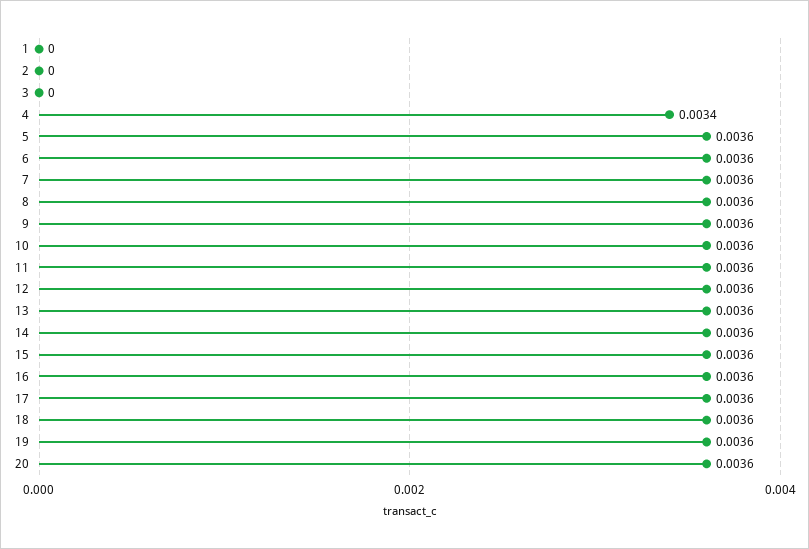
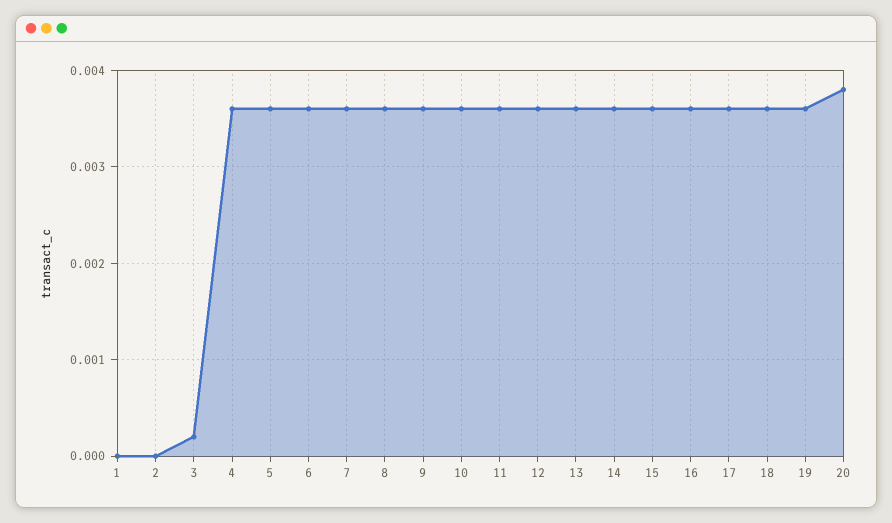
3: 0 -> 0.0002
4: 0.0034 -> 0.0036
20: 0.0036 -> 0.0038

